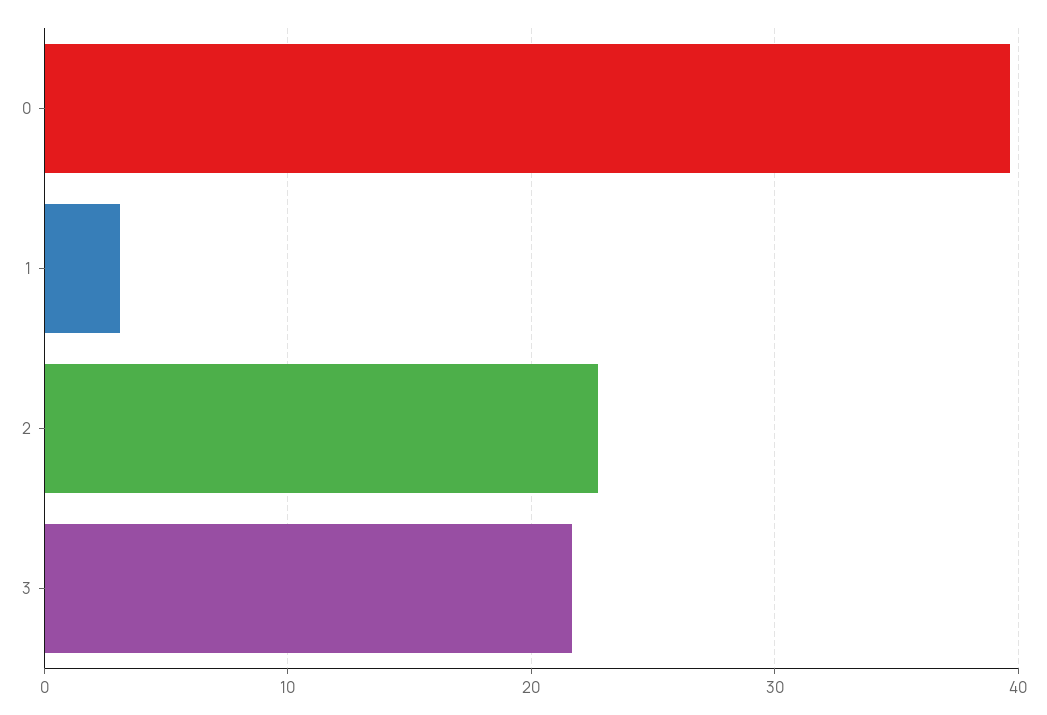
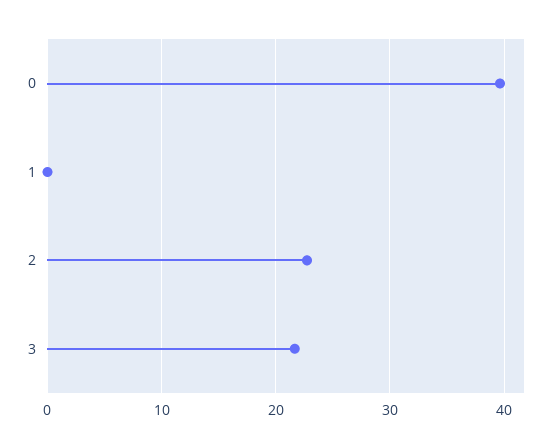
1: 3 -> 0

